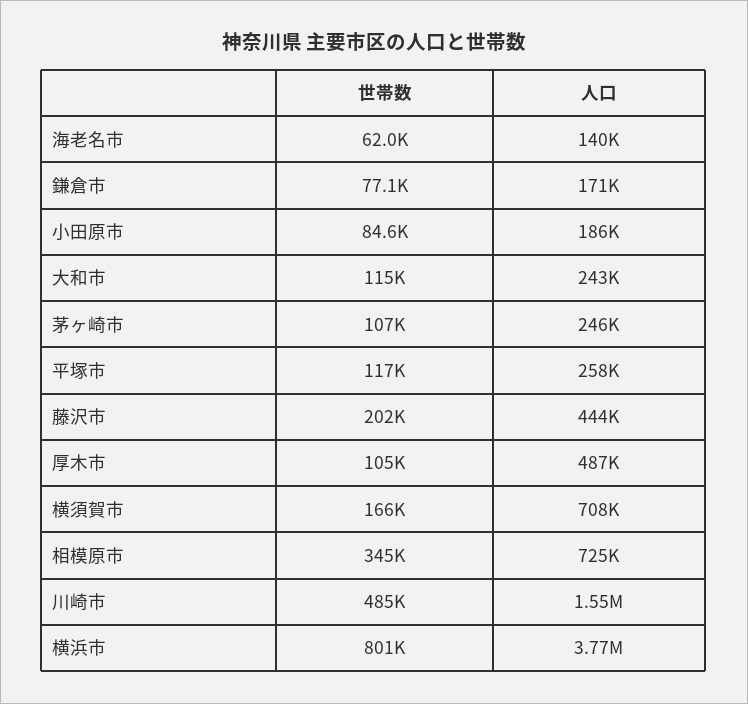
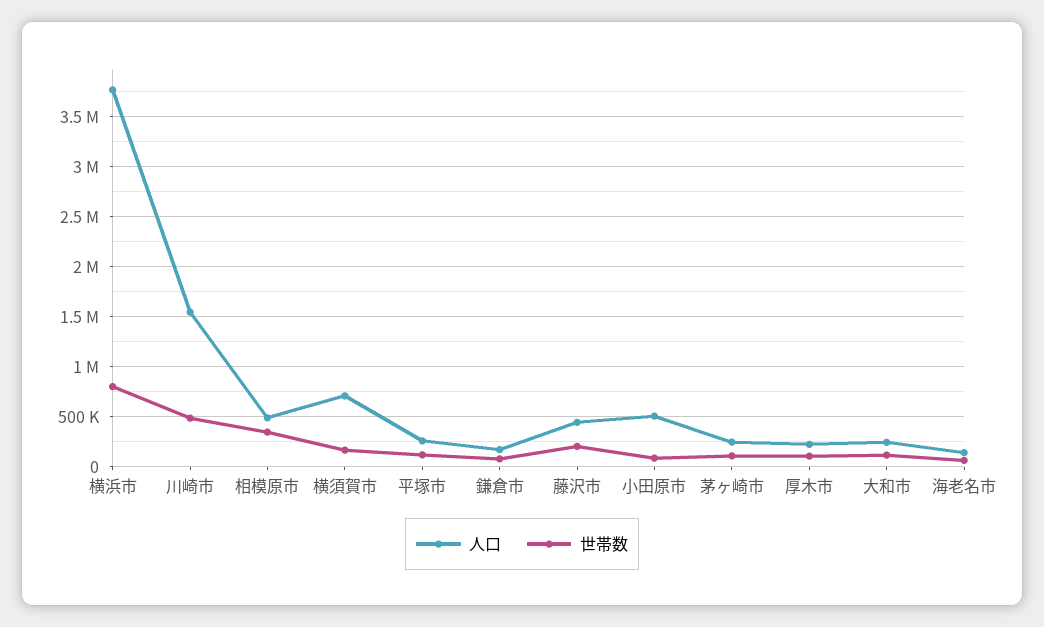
人口, 小田原市: 186000 -> 500000
人口, 厚木市: 487000 -> 200000
人口, 相模原市: 725000 -> 500000

